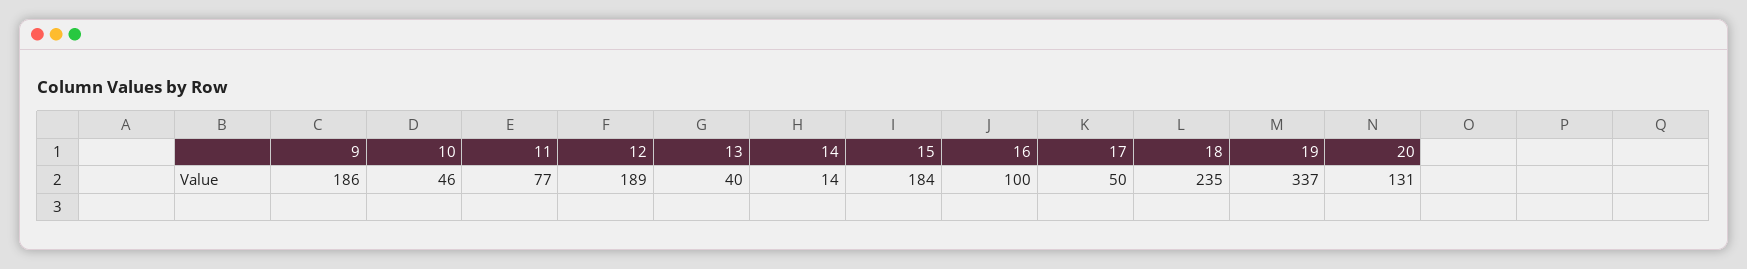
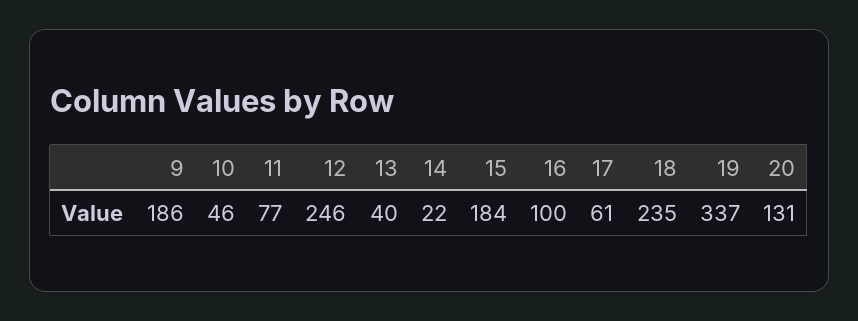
12: 189 -> 246
14: 14 -> 22
17: 50 -> 61

